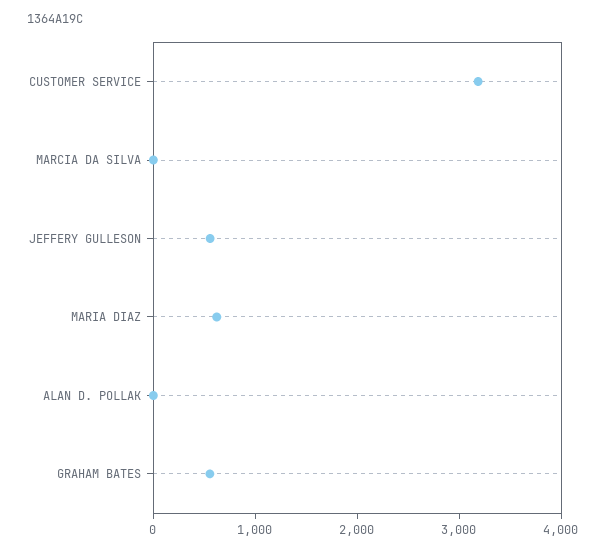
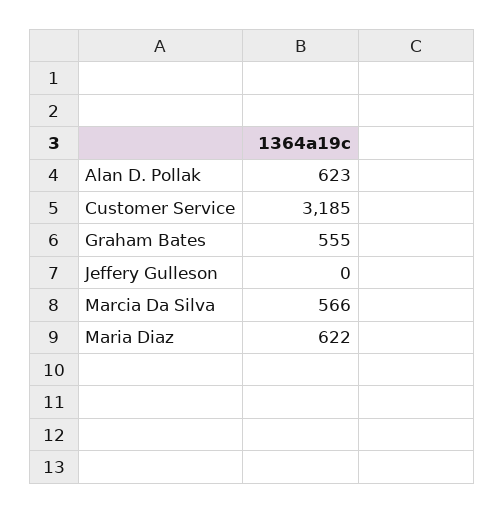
MARCIA DA SILVA: 0 -> 566
JEFFERY GULLESON: 600 -> 0
ALAN D. POLLAK: 0 -> 623

